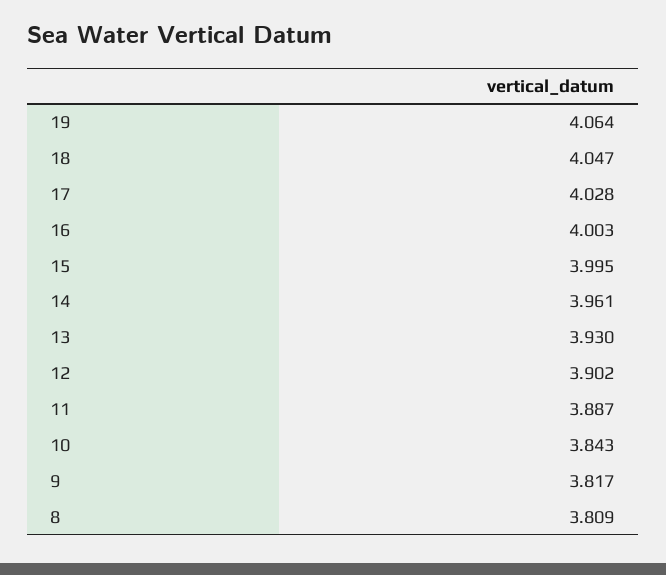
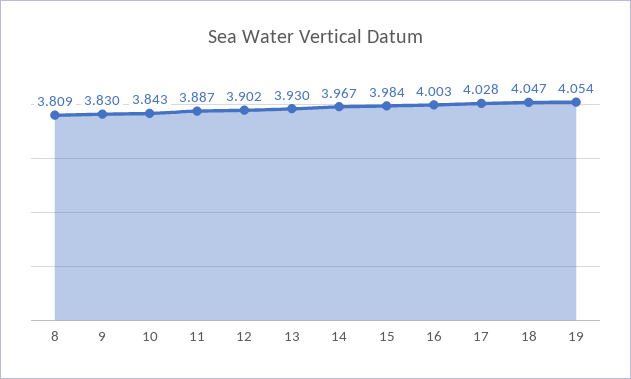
19: 4.064 -> 4.054
15: 3.995 -> 3.984
14: 3.961 -> 3.967
9: 3.817 -> 3.83

